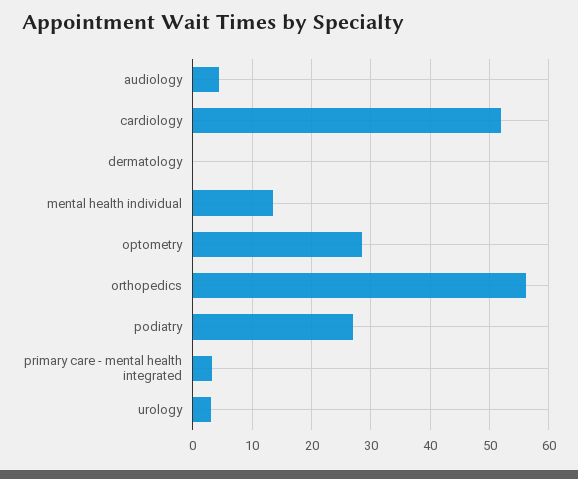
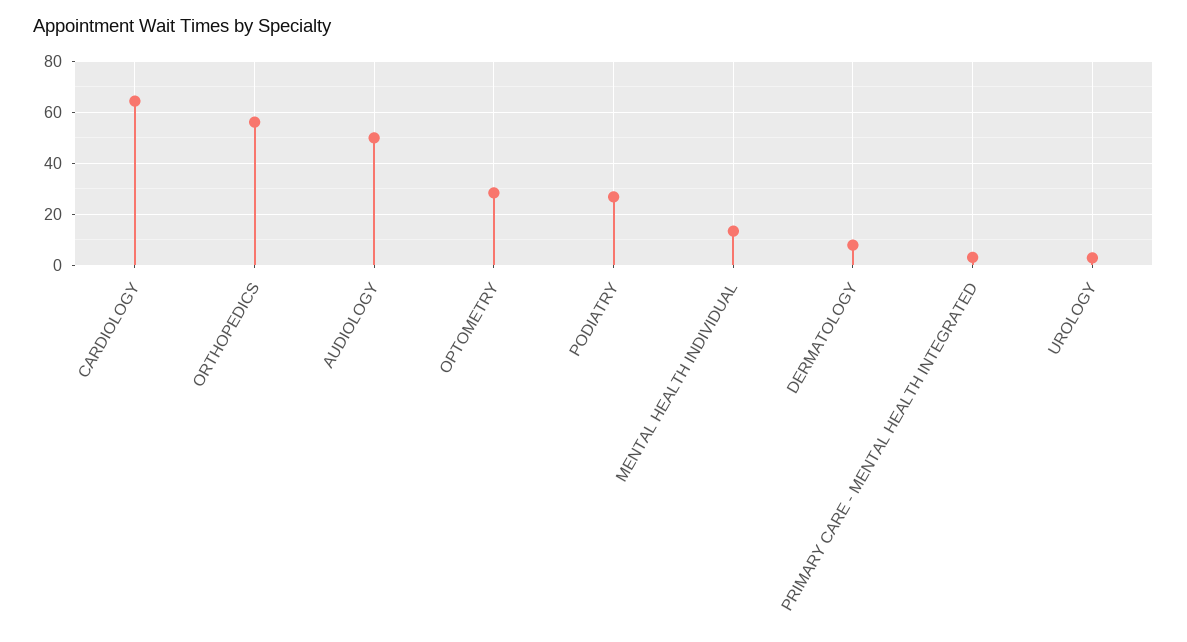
audiology: 4 -> 50
cardiology: 52 -> 65
dermatology: 0 -> 7.5

